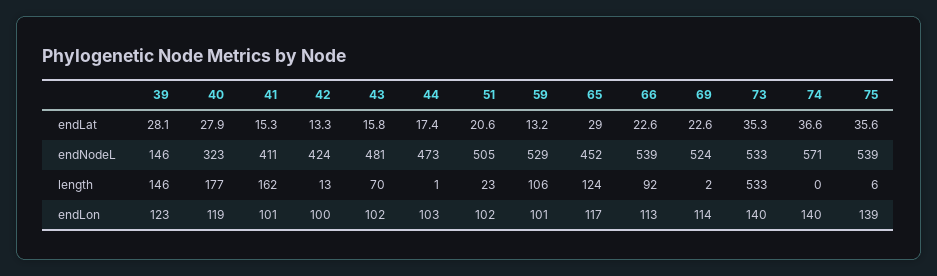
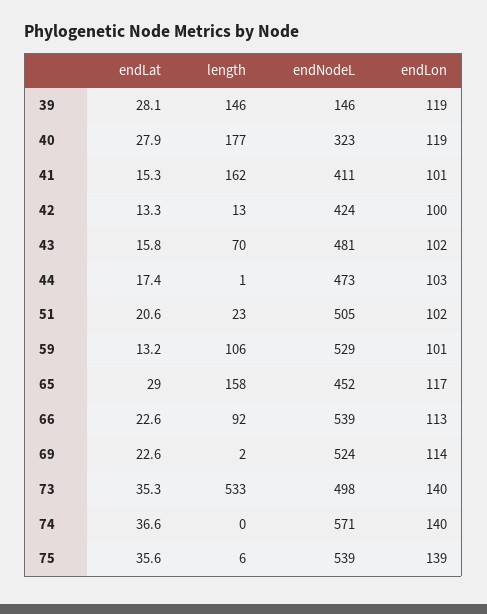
73, endNodeL: 533 -> 498
65, length: 124 -> 158
39, endLon: 123 -> 119

